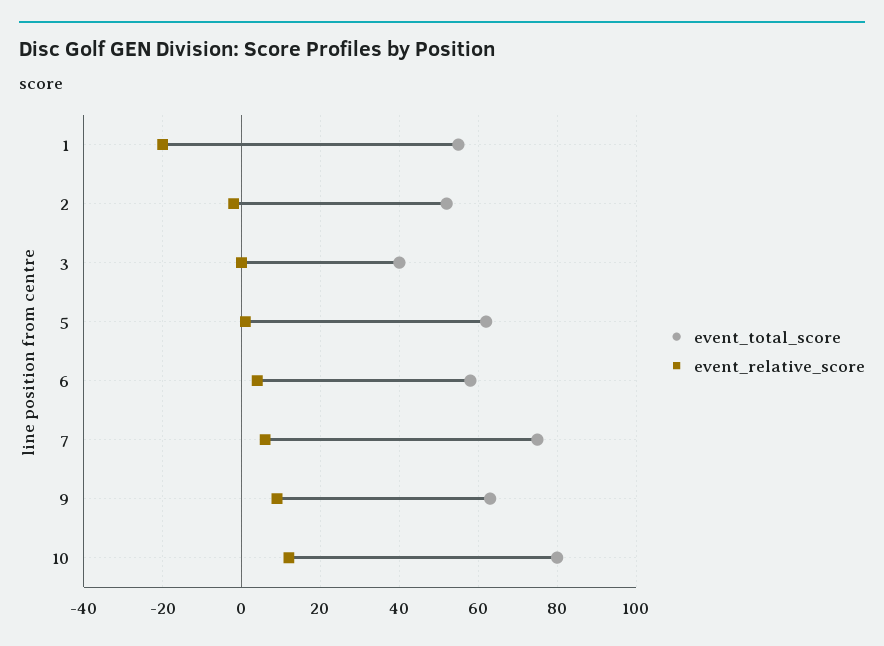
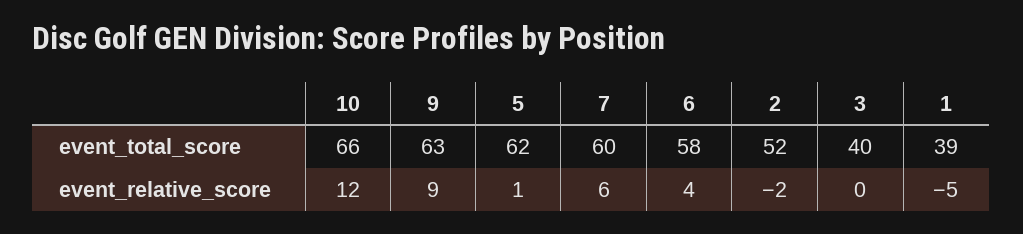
event_total_score, 1: 55 -> 39
event_relative_score, 1: -20 -> -5
event_total_score, 7: 75 -> 60
event_total_score, 10: 80 -> 66

